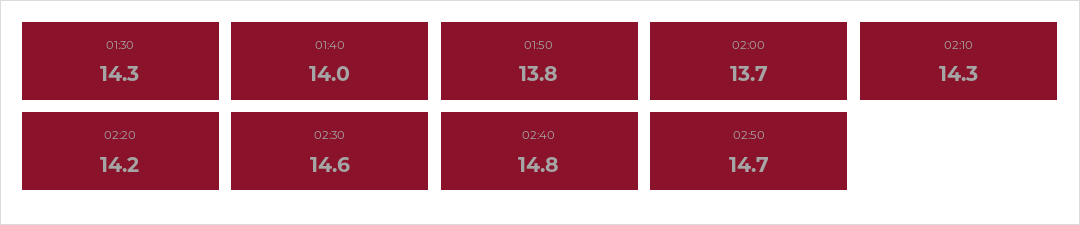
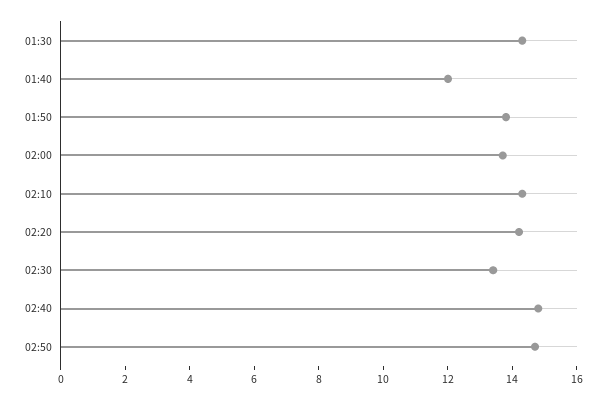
01:40: 14 -> 12
02:30: 14.6 -> 13.5

